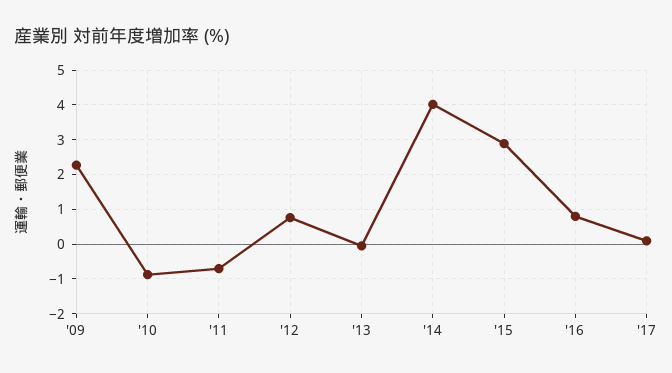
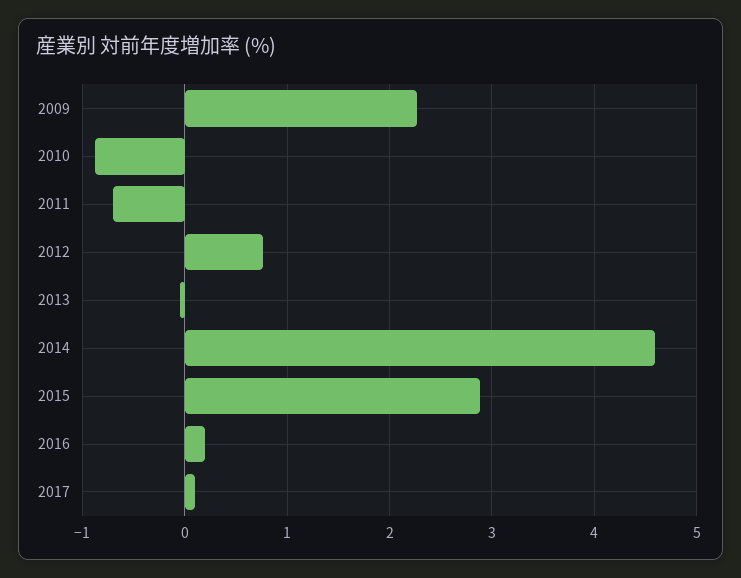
'14: 4 -> 4.6
'16: 0.8 -> 0.2

